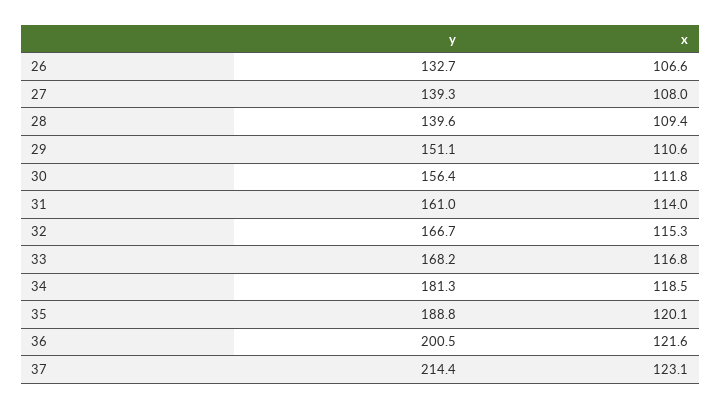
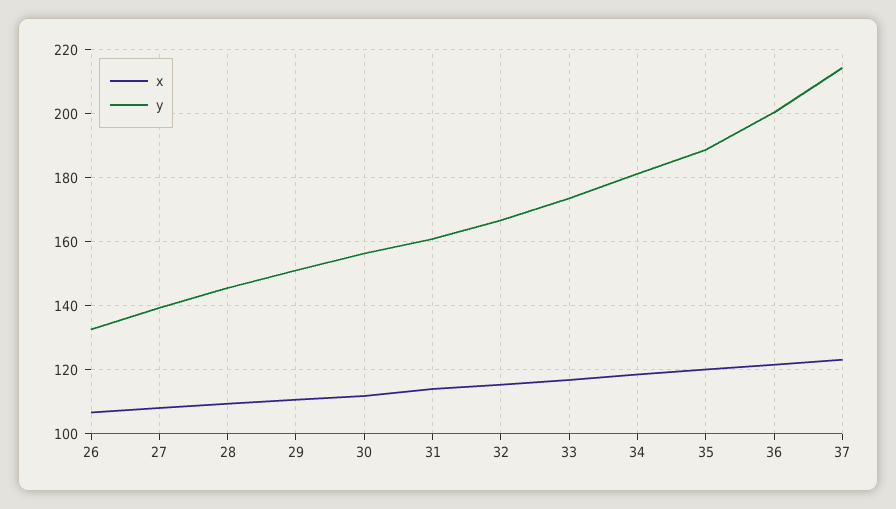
y, 28: 139.6 -> 146
y, 33: 168.2 -> 174

